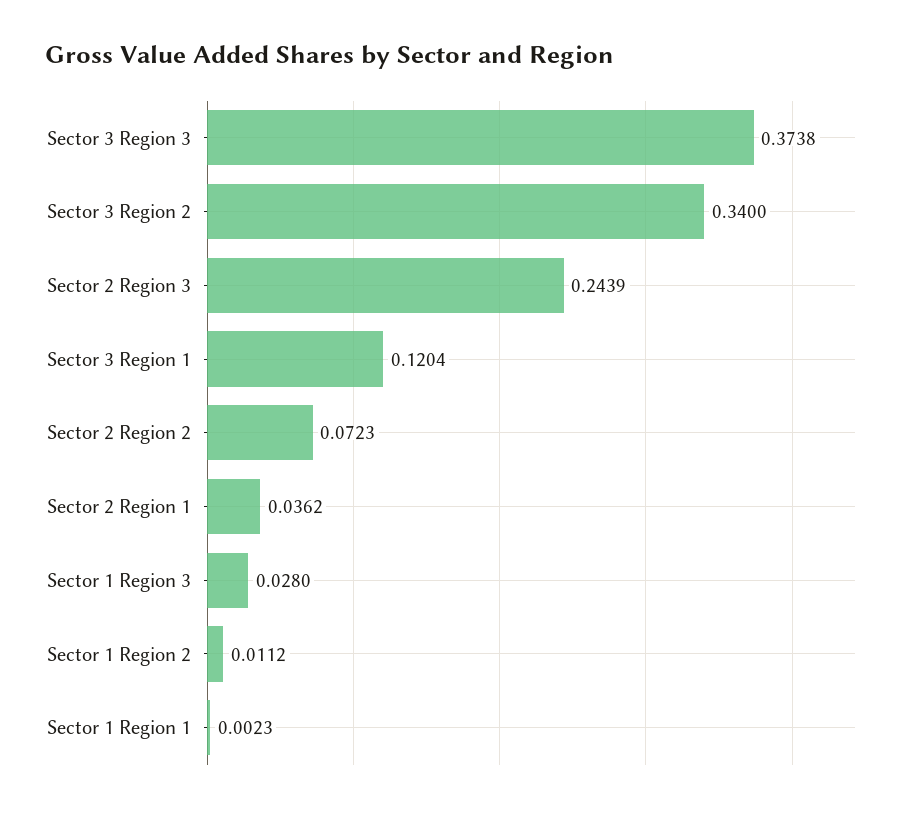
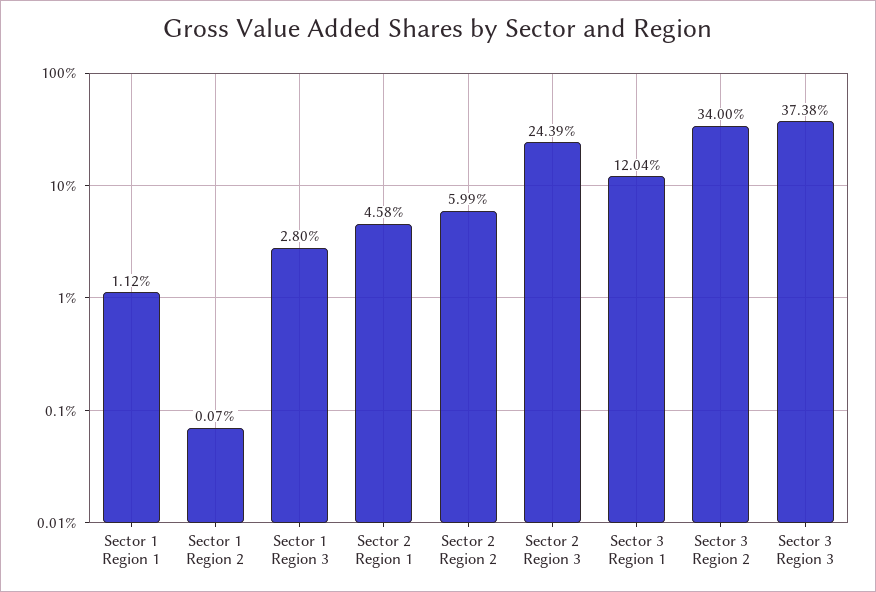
Sector 2 Region 2: 0.0723 -> 0.0599
Sector 2 Region 1: 0.0362 -> 0.0458
Sector 1 Region 2: 0.0112 -> 0.0007
Sector 1 Region 1: 0.0023 -> 0.0112

